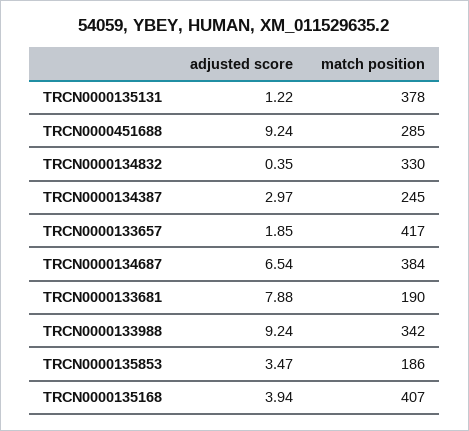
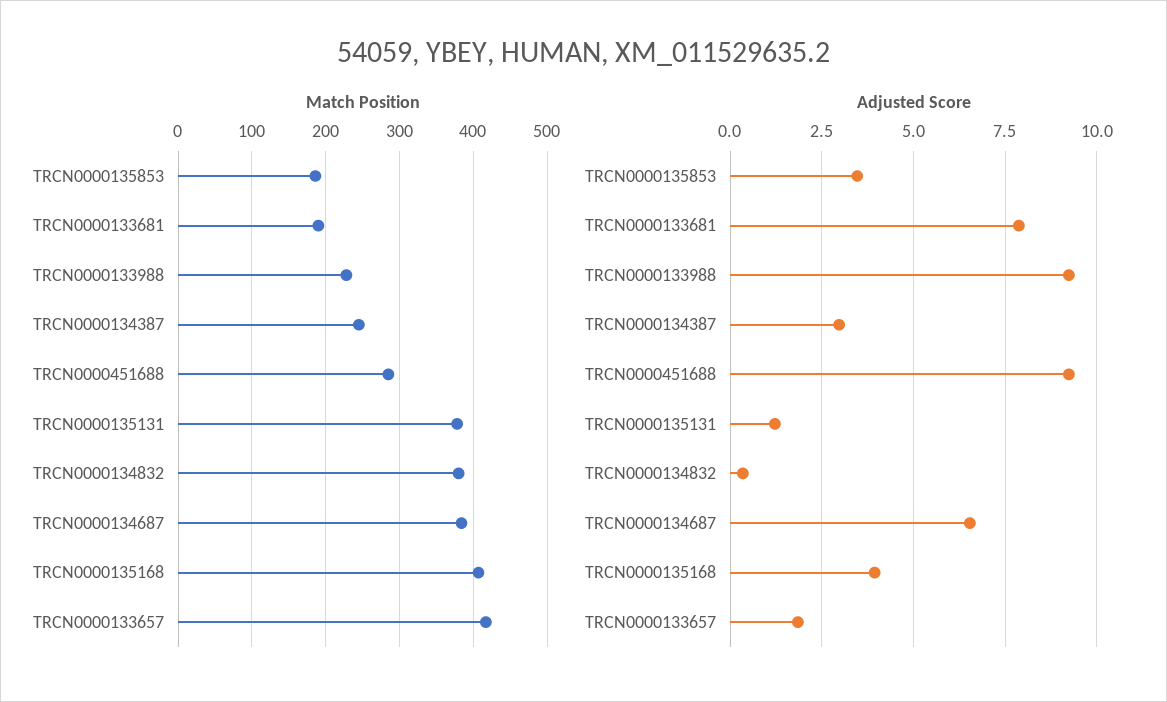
match position, TRCN0000134832: 330 -> 380
match position, TRCN0000133988: 342 -> 230

